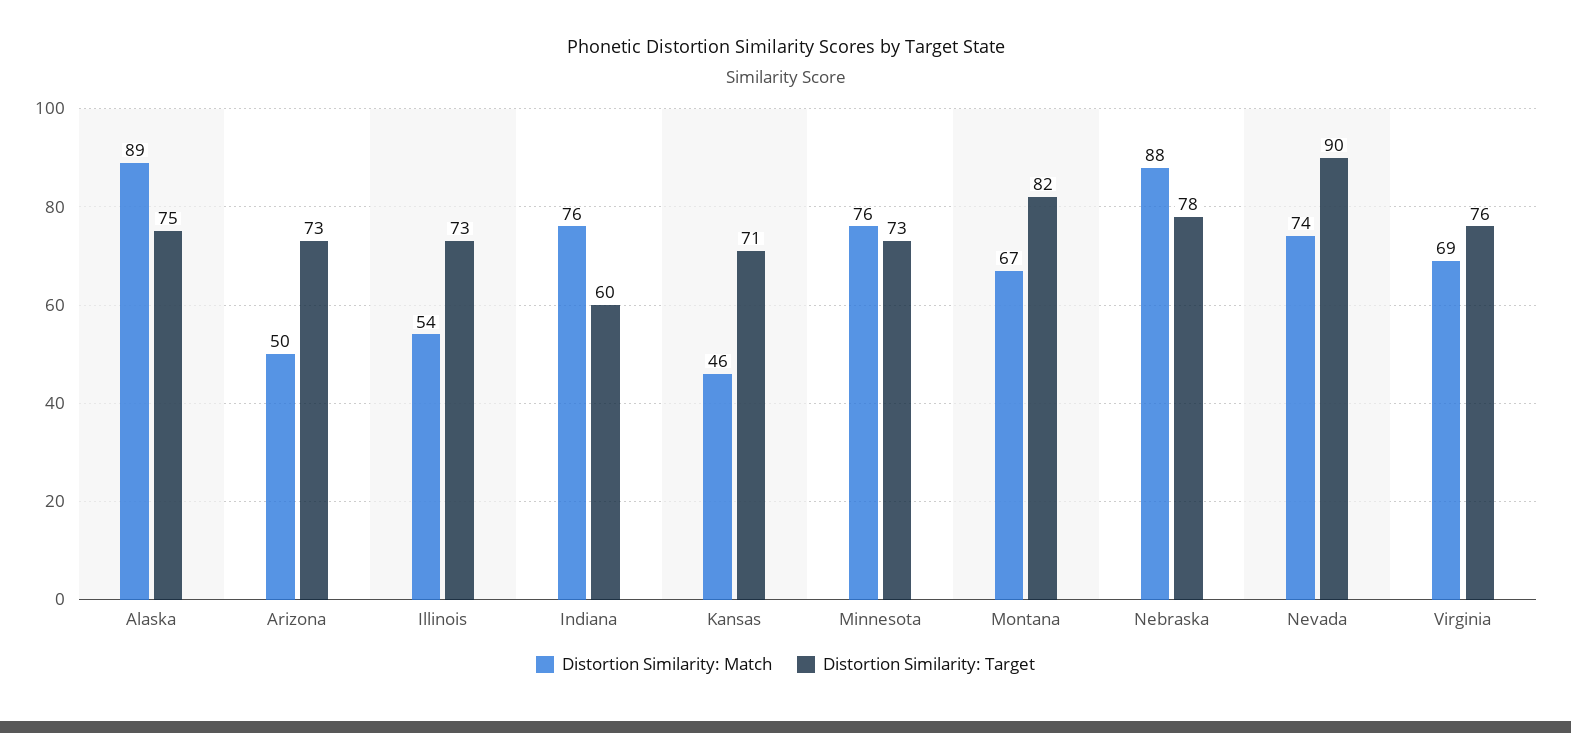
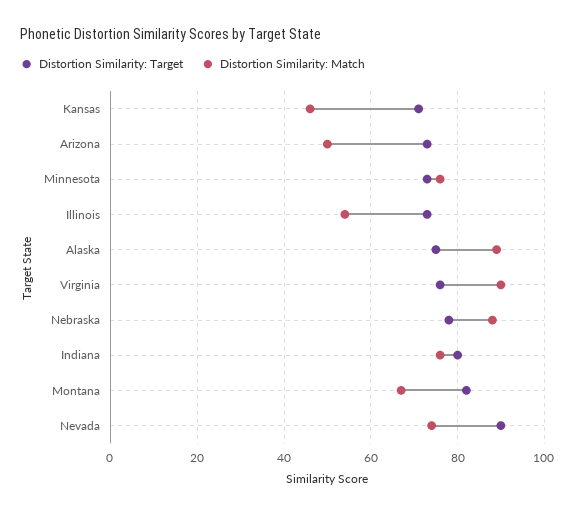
Distortion Similarity: Target, Indiana: 60 -> 80
Distortion Similarity: Match, Virginia: 69 -> 90

